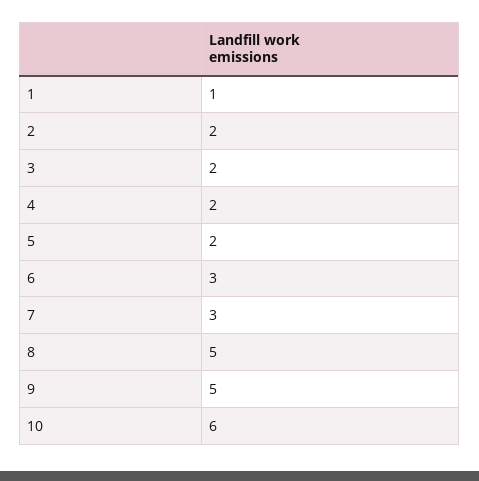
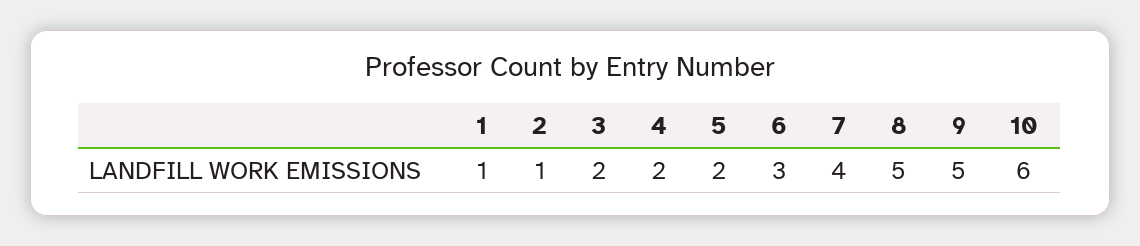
2: 2 -> 1
7: 3 -> 4

